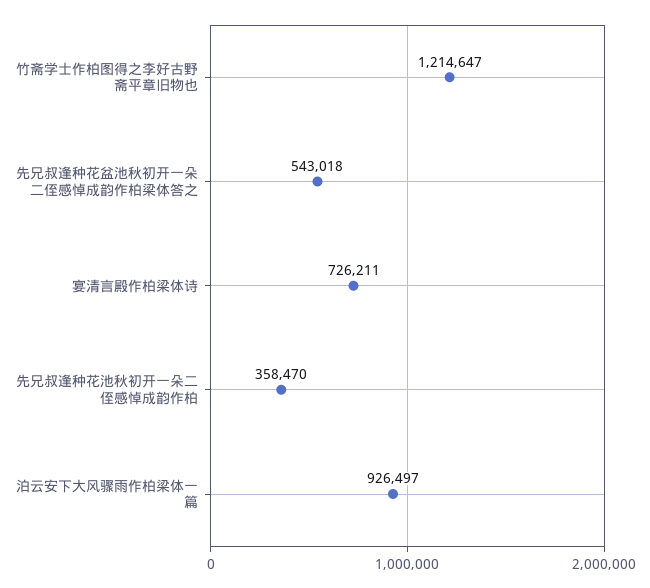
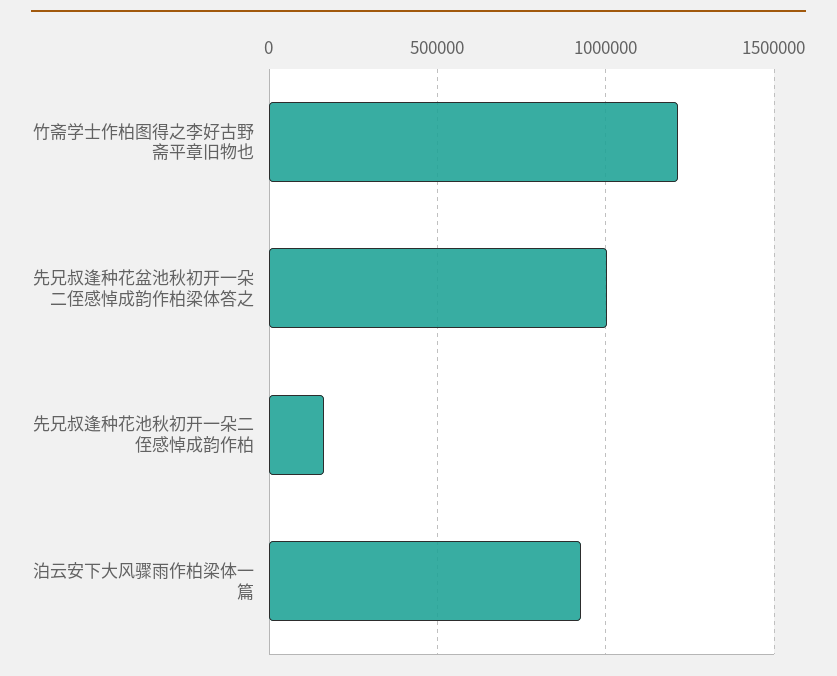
先兄叔逢种花盆池秋初开一朵二侄感悼成韵作柏梁体答之: 543018 -> 1000000
宴清言殿作柏梁体诗: 726211 -> none
先兄叔逢种花池秋初开一朵二侄感悼成韵作柏: 358470 -> 150000

